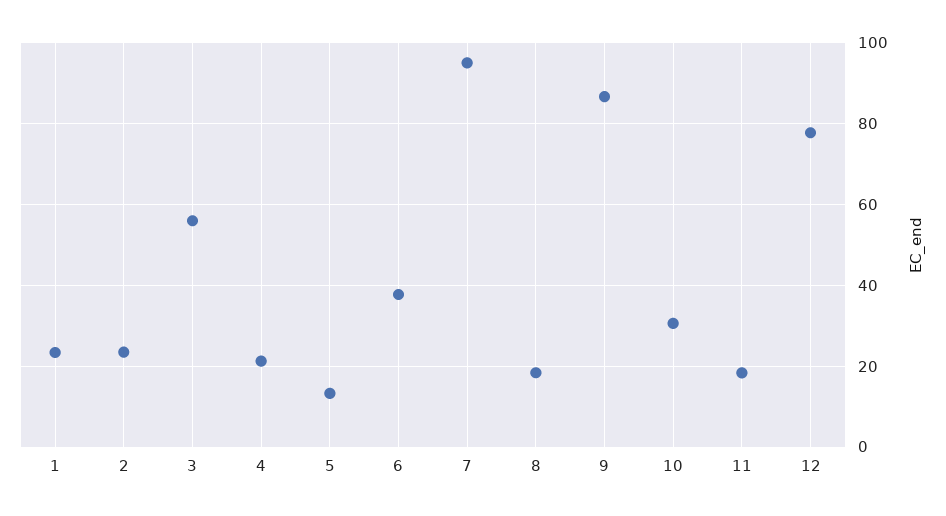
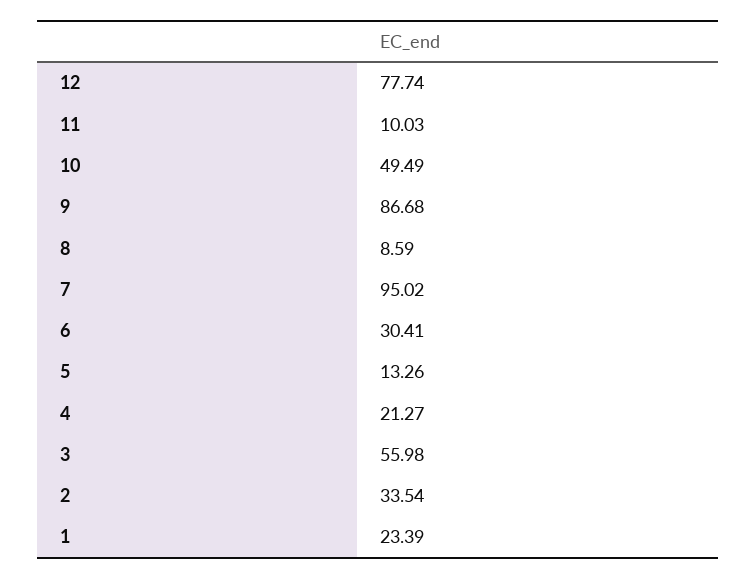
2: 24 -> 33.54
6: 38 -> 30.41
8: 18 -> 8.59
10: 30 -> 49.49
11: 18 -> 10.03

